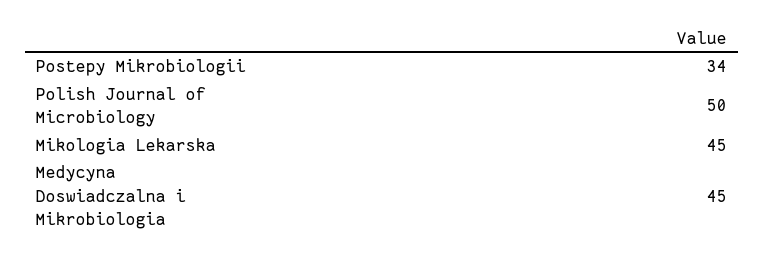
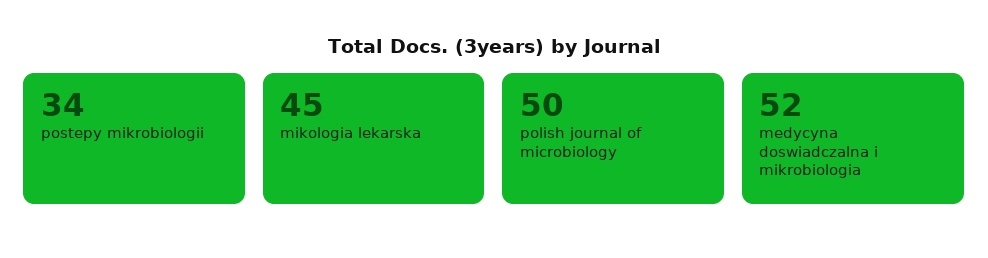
Medycyna Doswiadczalna i Mikrobiologia: 45 -> 52

